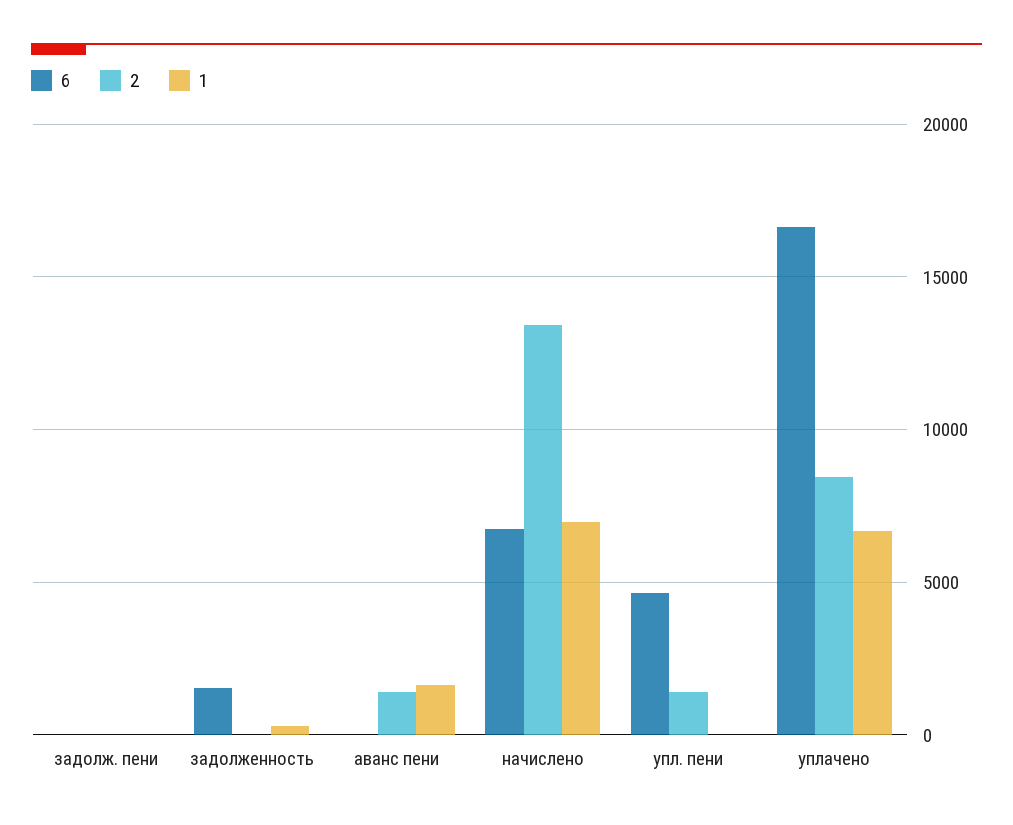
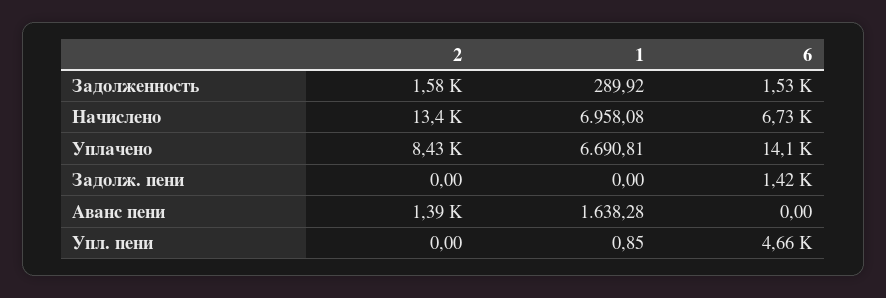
6, задолж. пени: 0 -> 1420
2, задолженность: 0 -> 1580
2, упл. пени: 1500 -> 0
6, уплачено: 16500 -> 14100

